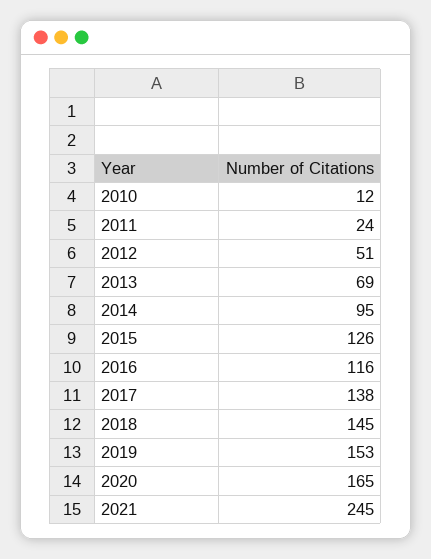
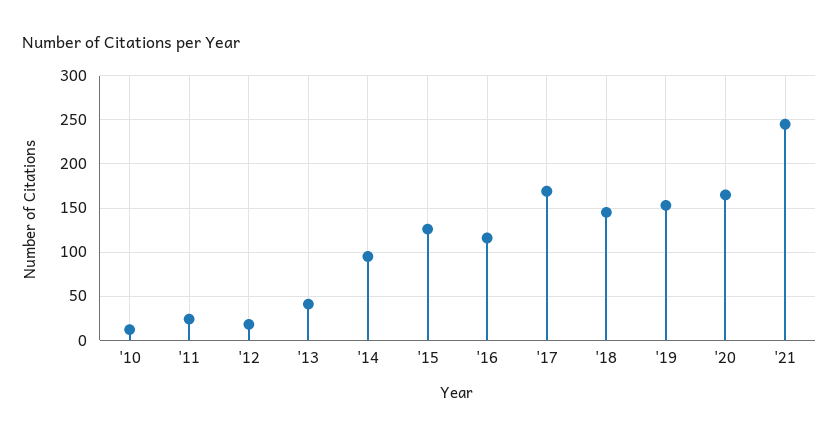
2012: 51 -> 20
2013: 69 -> 40
2017: 138 -> 170

